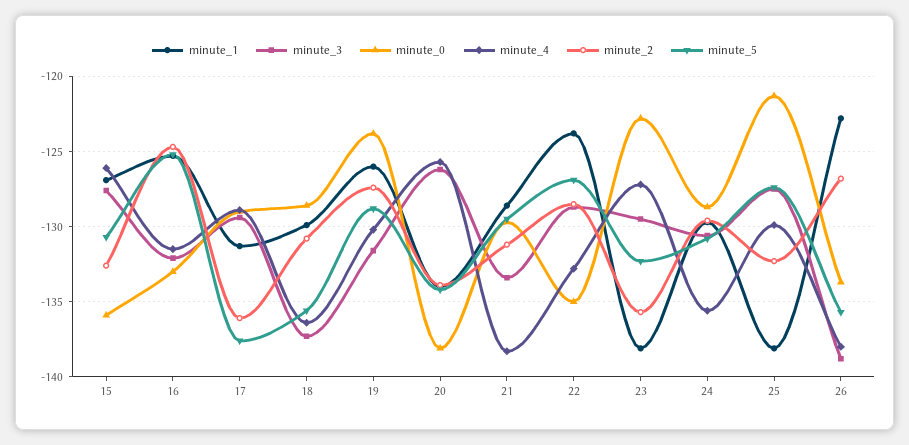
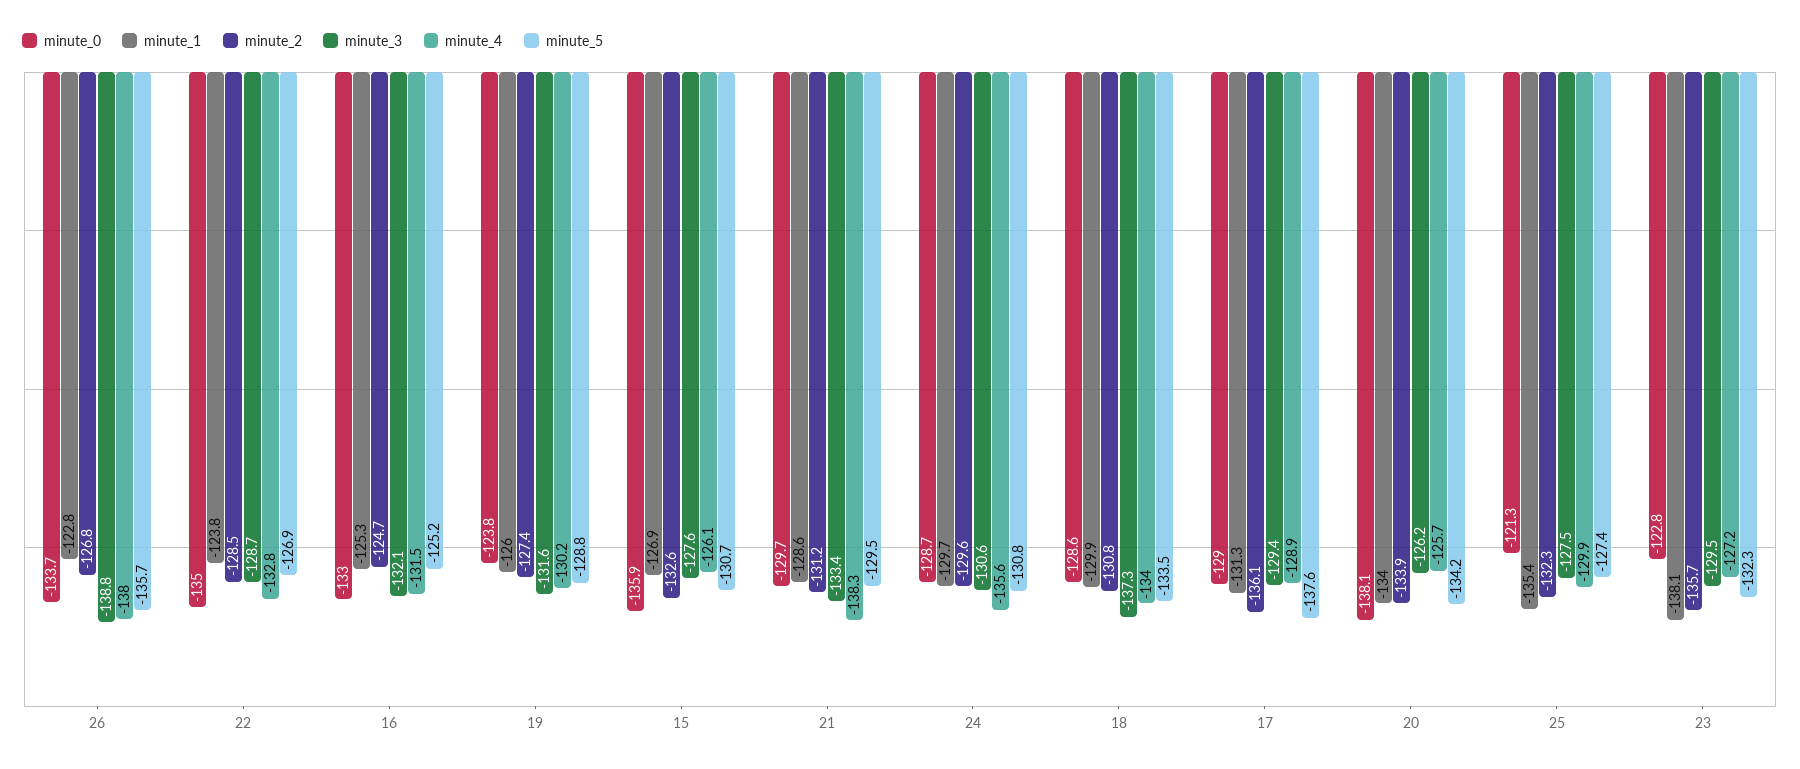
minute_4, 18: -136.5 -> -134
minute_5, 18: -135.5 -> -133.5
minute_1, 25: -138 -> -135.4

